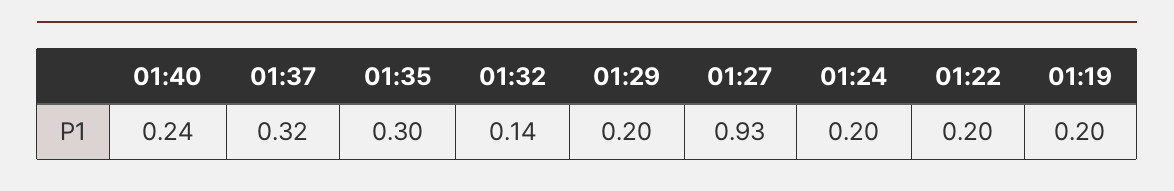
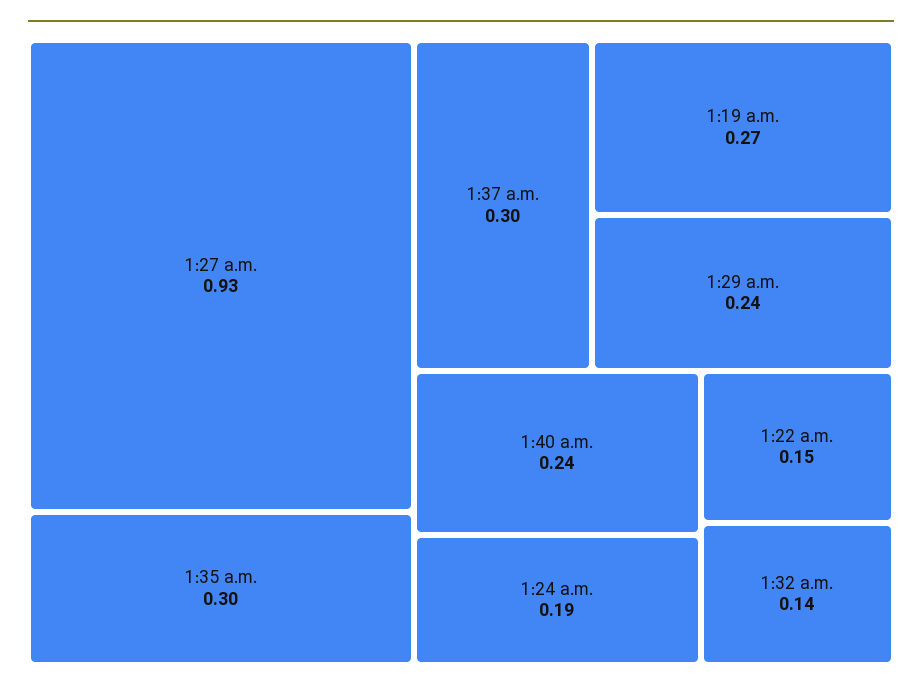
01:37: 0.32 -> 0.3
01:29: 0.2 -> 0.24
01:24: 0.2 -> 0.19
01:22: 0.2 -> 0.15
01:19: 0.2 -> 0.27

